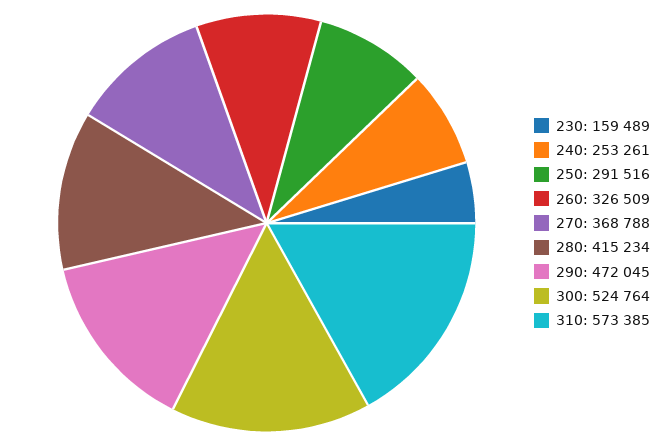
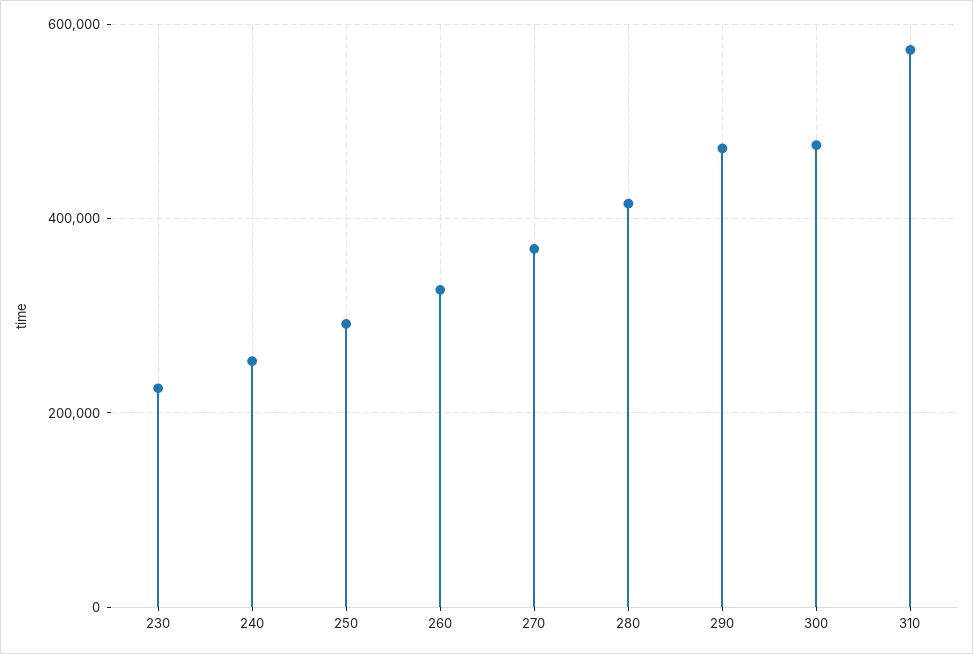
230: 159489 -> 220000
300: 524764 -> 480000

